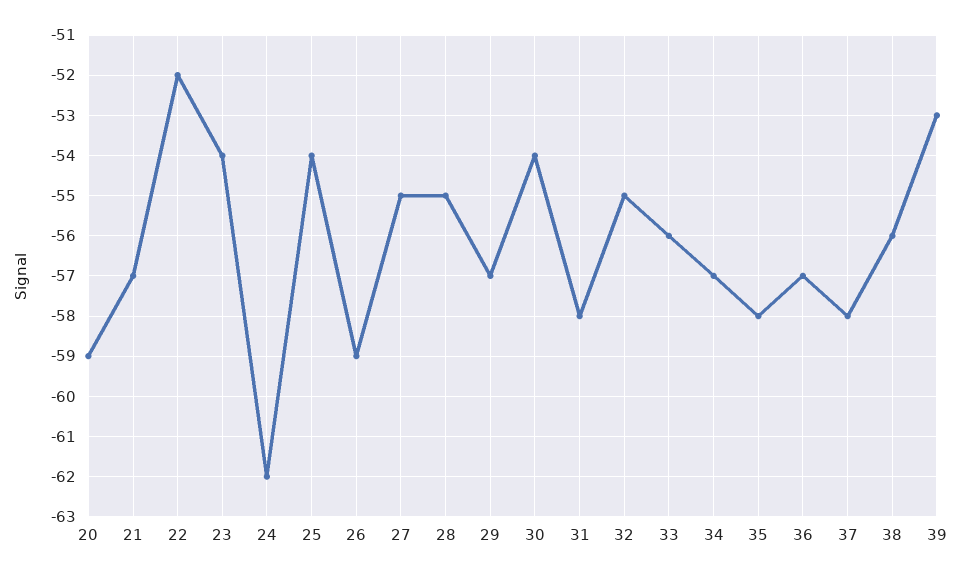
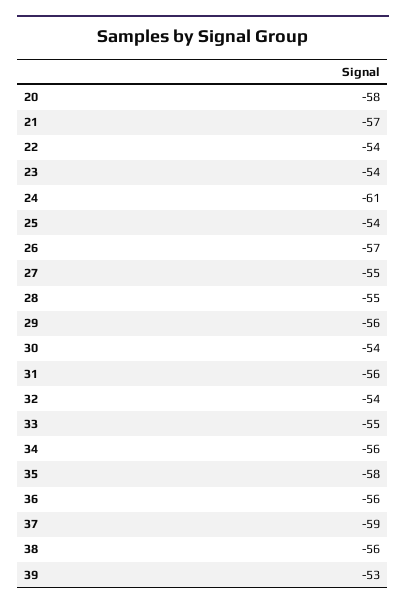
20: -59 -> -58
22: -52 -> -54
24: -62 -> -61
26: -59 -> -57
29: -57 -> -56
31: -58 -> -56
32: -55 -> -54
33: -56 -> -55
34: -57 -> -56
36: -57 -> -56
37: -58 -> -59

